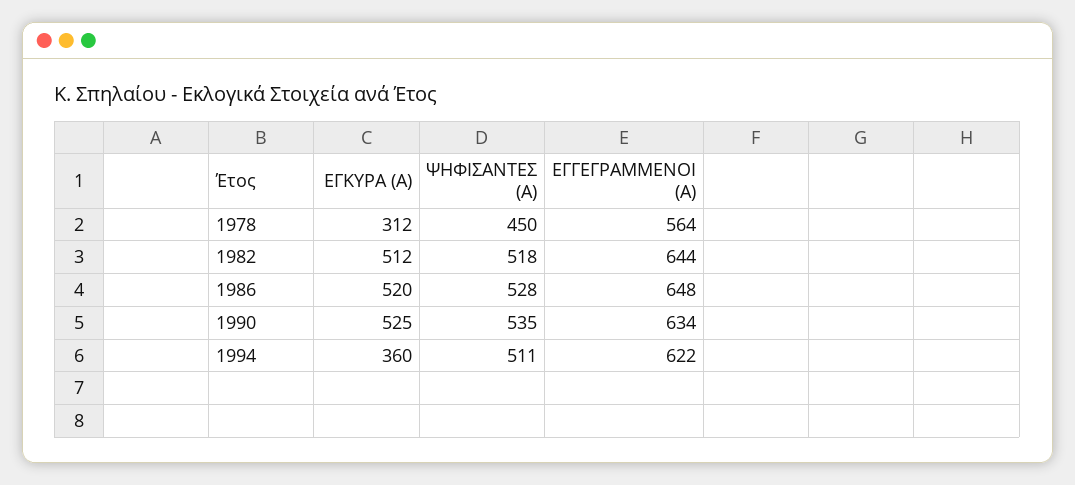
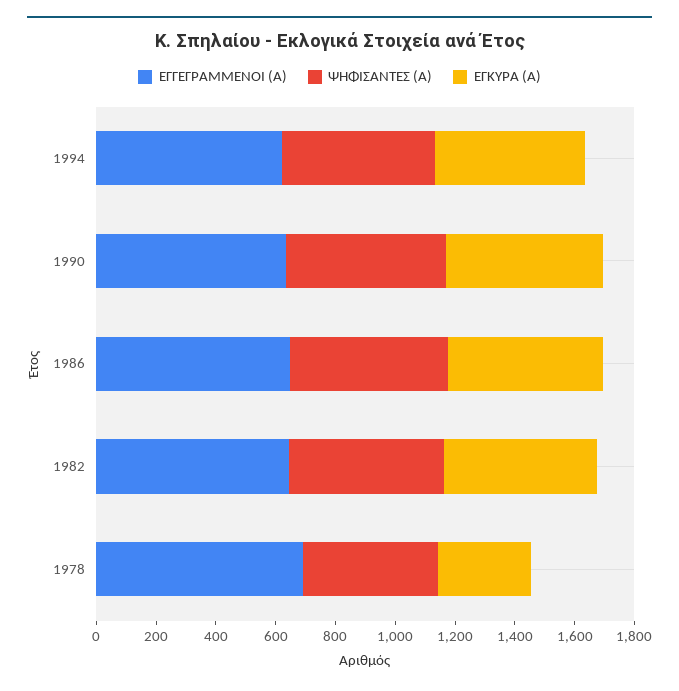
ΕΓΓΕΓΡΑΜΜΕΝΟΙ (Α), 1978: 564 -> 700
ΕΓΚΥΡΑ (Α), 1994: 360 -> 500

